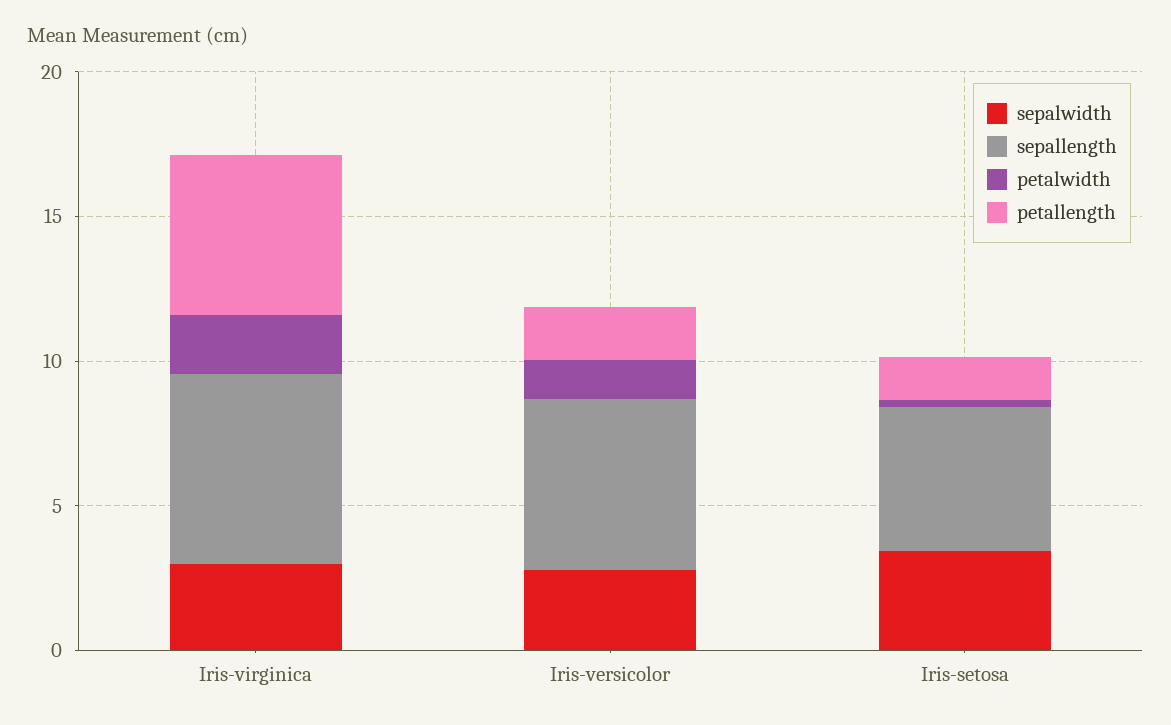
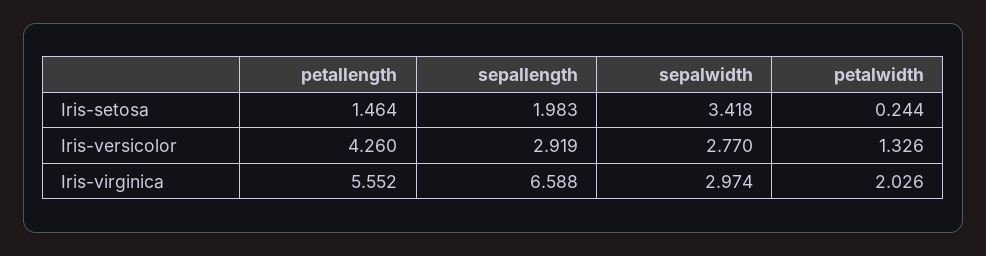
sepallength, Iris-versicolor: 6 -> 2.919
petallength, Iris-versicolor: 2 -> 4.26
sepallength, Iris-setosa: 5 -> 1.983

